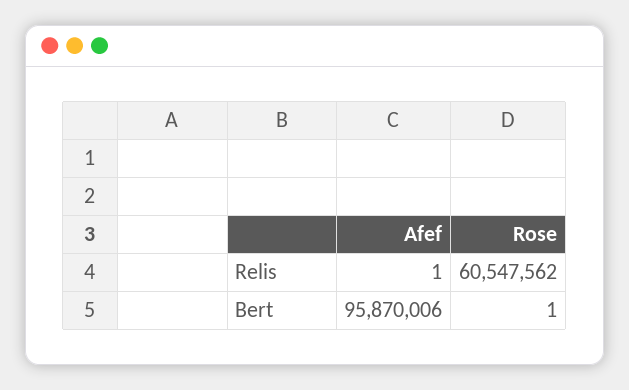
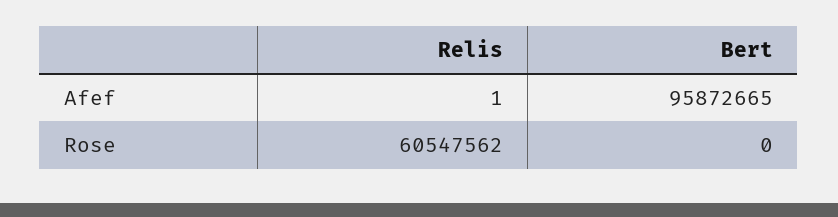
Afef, Bert: 95870006 -> 95872665
Rose, Bert: 1 -> 0

